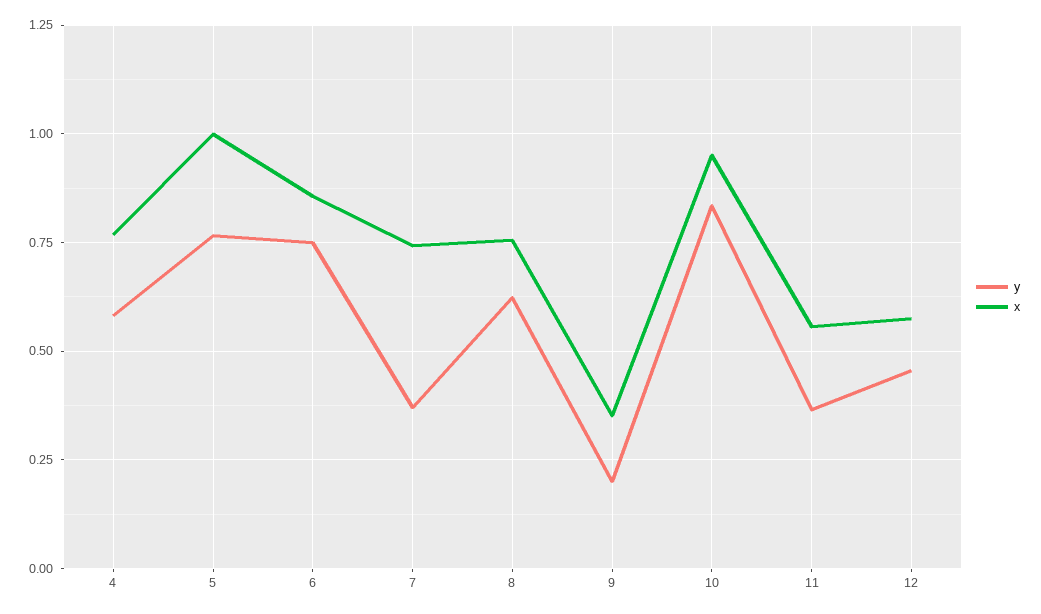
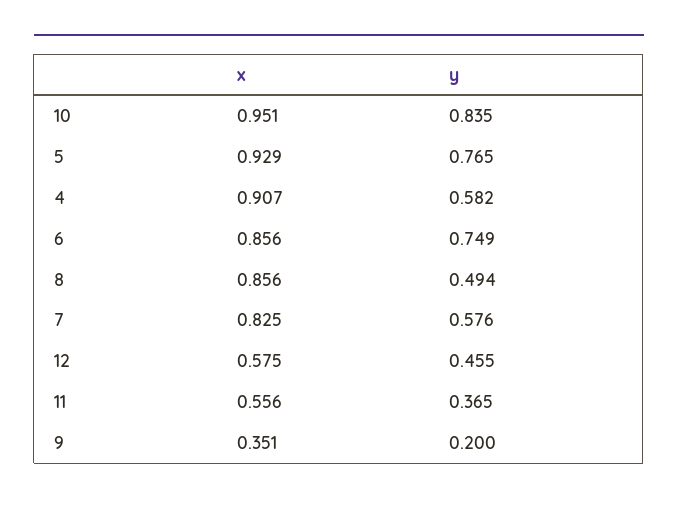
x, 4: 0.775 -> 0.907
x, 5: 1 -> 0.929
y, 7: 0.375 -> 0.576
x, 7: 0.75 -> 0.825
y, 8: 0.625 -> 0.494
x, 8: 0.75 -> 0.856

